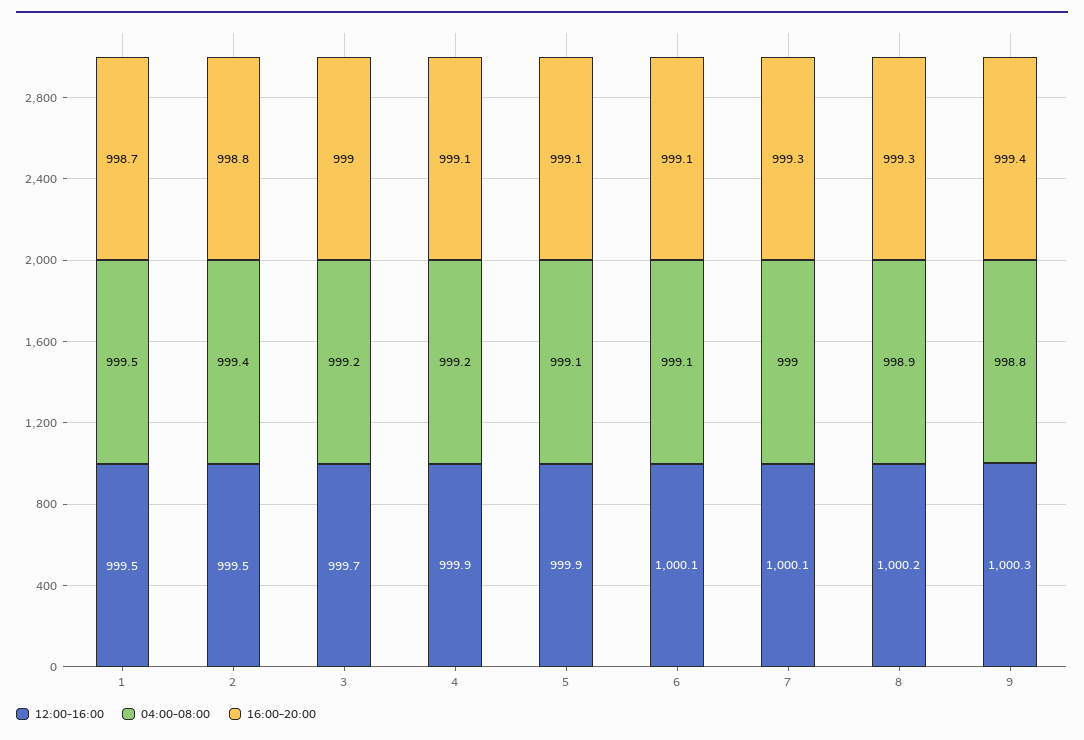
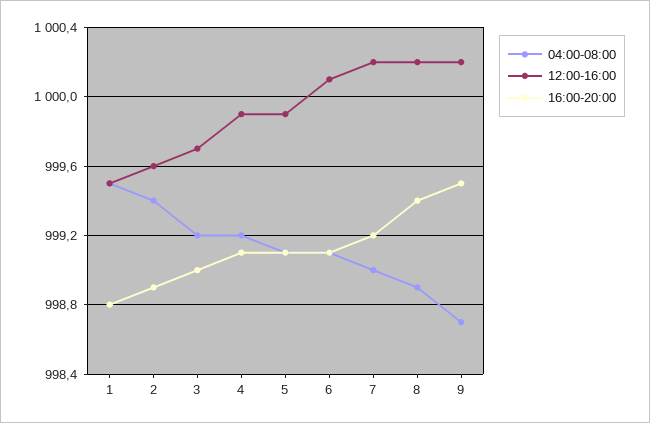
16:00-20:00, 1: 998.7 -> 998.8
12:00-16:00, 2: 999.5 -> 999.6
16:00-20:00, 2: 998.8 -> 998.9
12:00-16:00, 7: 1000.1 -> 1000.2
16:00-20:00, 7: 999.3 -> 999.2
16:00-20:00, 8: 999.3 -> 999.4
12:00-16:00, 9: 1000.3 -> 1000.2
04:00-08:00, 9: 998.8 -> 998.7
16:00-20:00, 9: 999.4 -> 999.5

